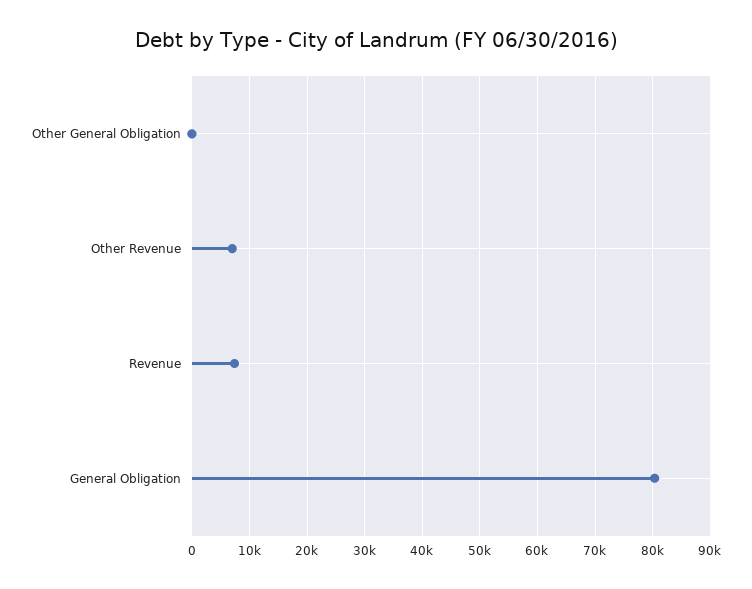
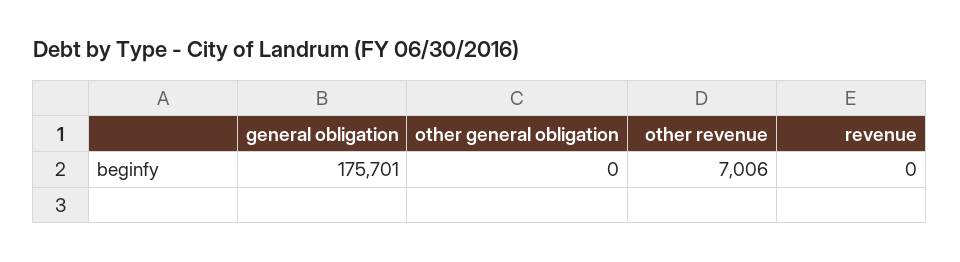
Revenue: 8000 -> 0
General Obligation: 80000 -> 175701

